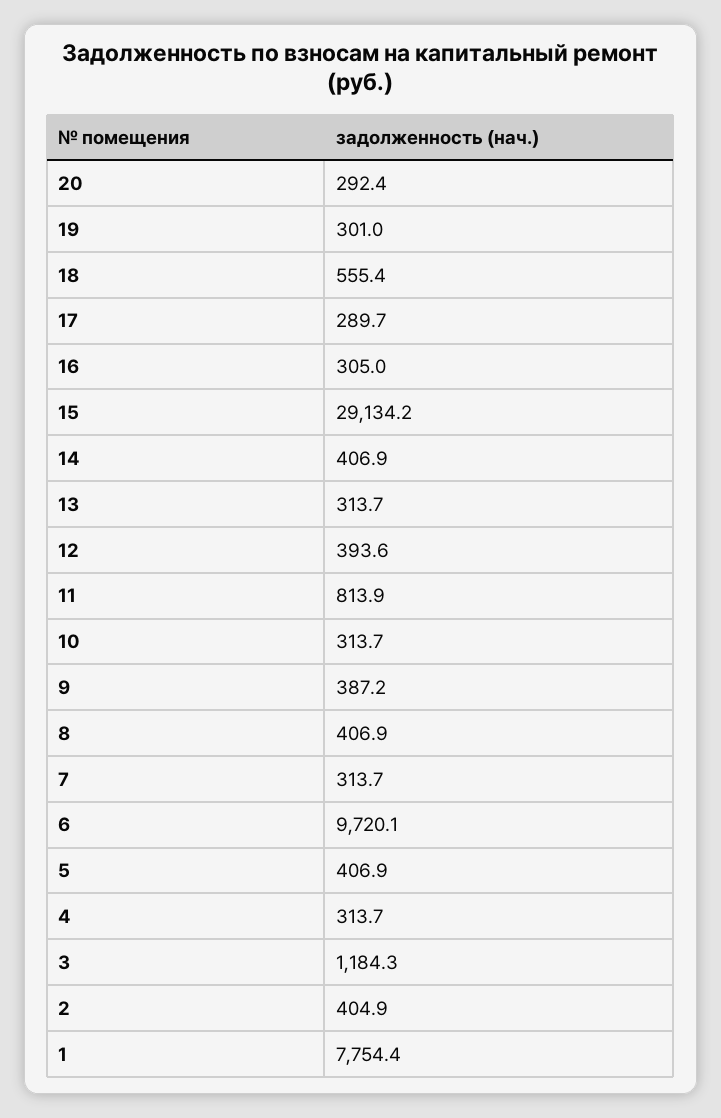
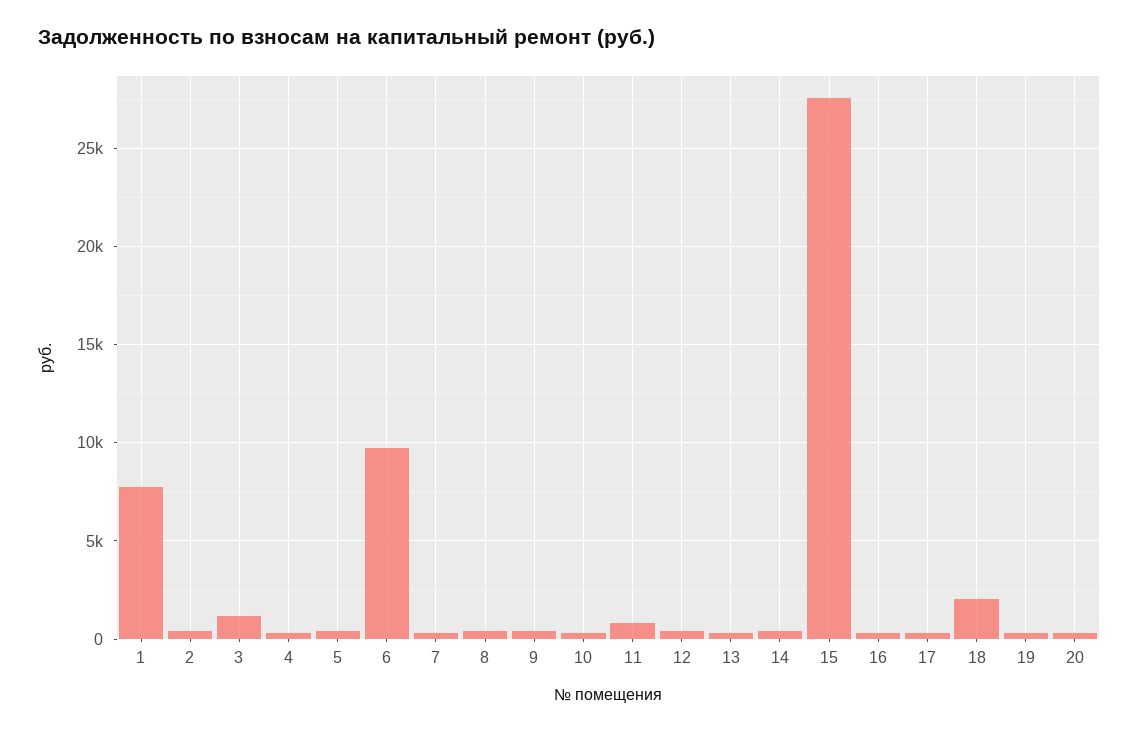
18: 555.4 -> 2000
15: 29134.2 -> 27500

